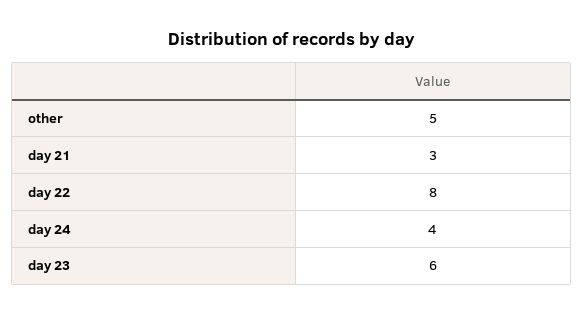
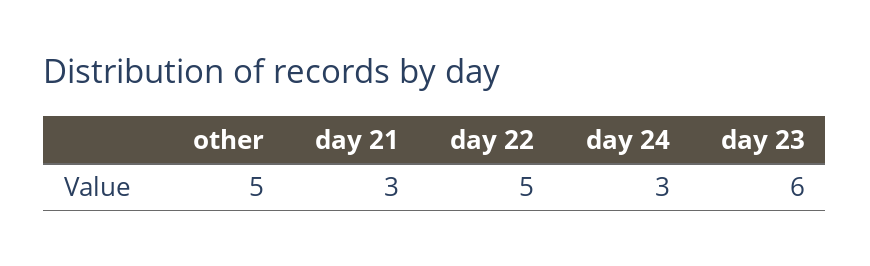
day 22: 8 -> 5
day 24: 4 -> 3

